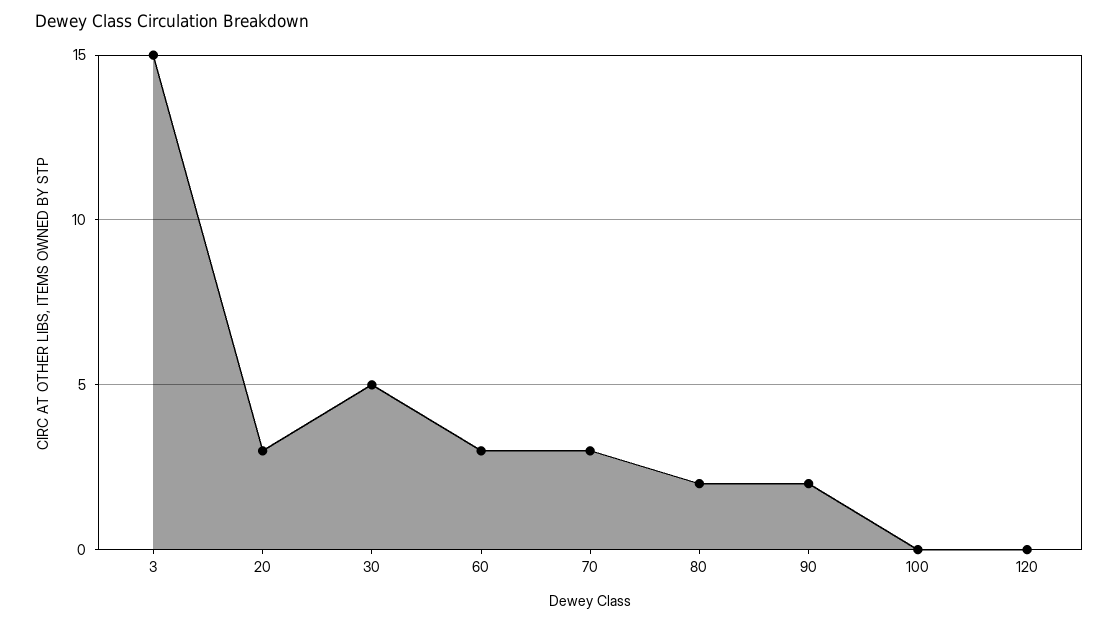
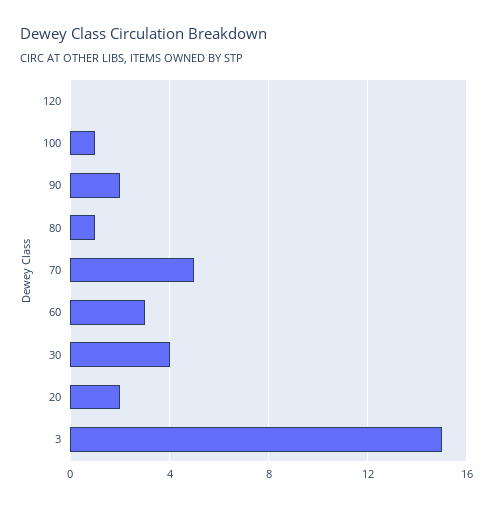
20: 3 -> 2
30: 5 -> 4
70: 3 -> 5
80: 2 -> 1
100: 0 -> 1

